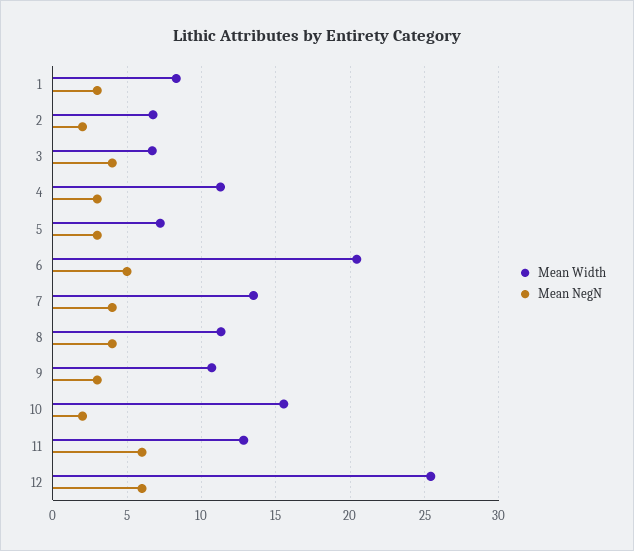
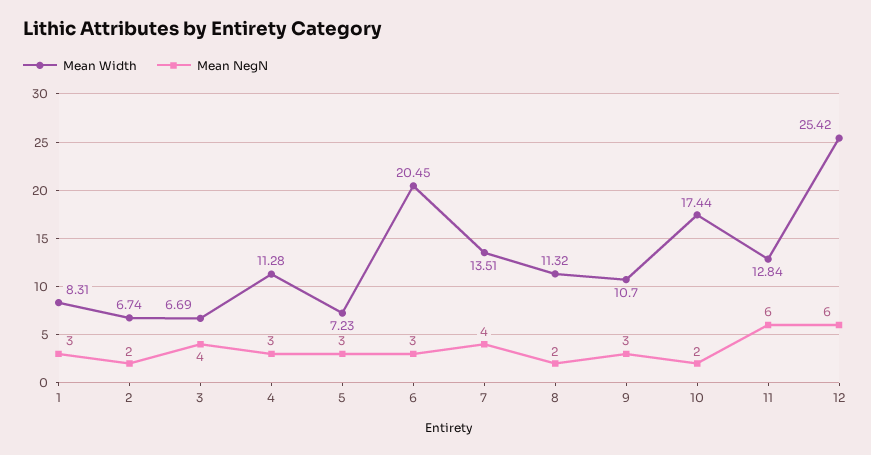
Mean NegN, 6: 5 -> 3
Mean NegN, 8: 4 -> 2
Mean Width, 10: 15.5 -> 17.44

